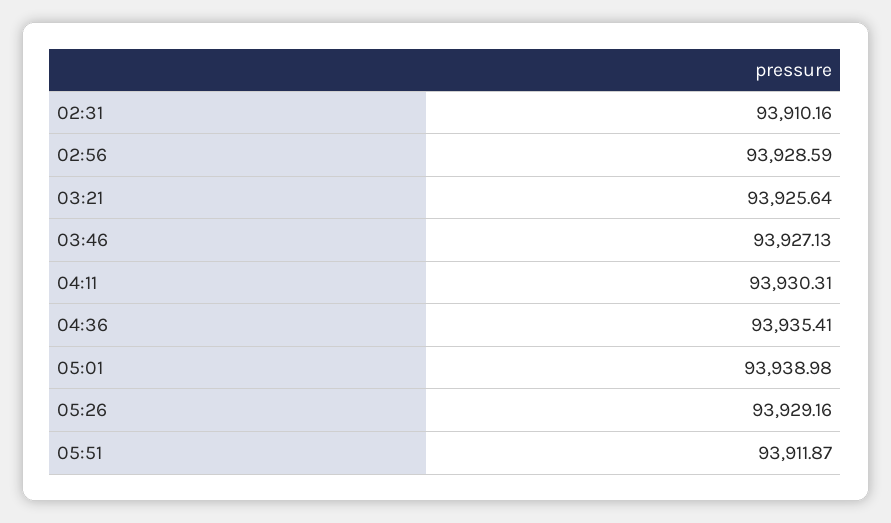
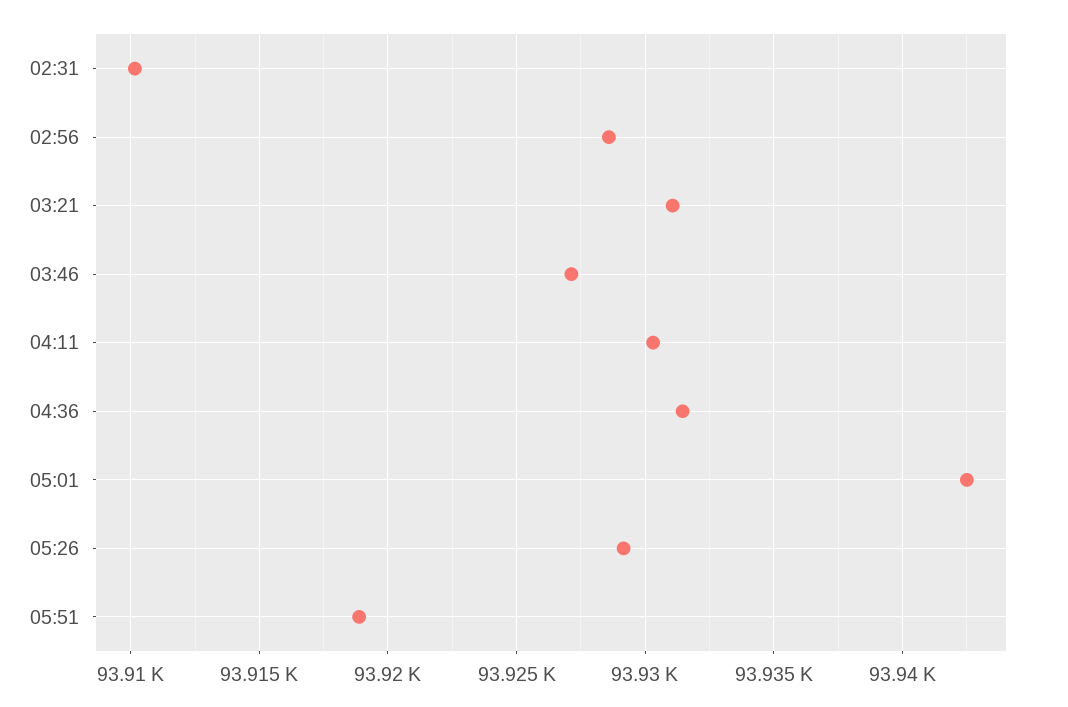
03:21: 93925.64 -> 93931
04:36: 93935.41 -> 93931.5
05:01: 93938.98 -> 93942.5
05:51: 93911.87 -> 93919

